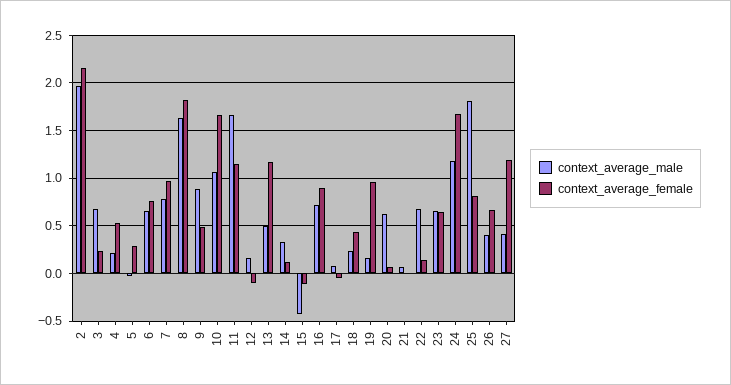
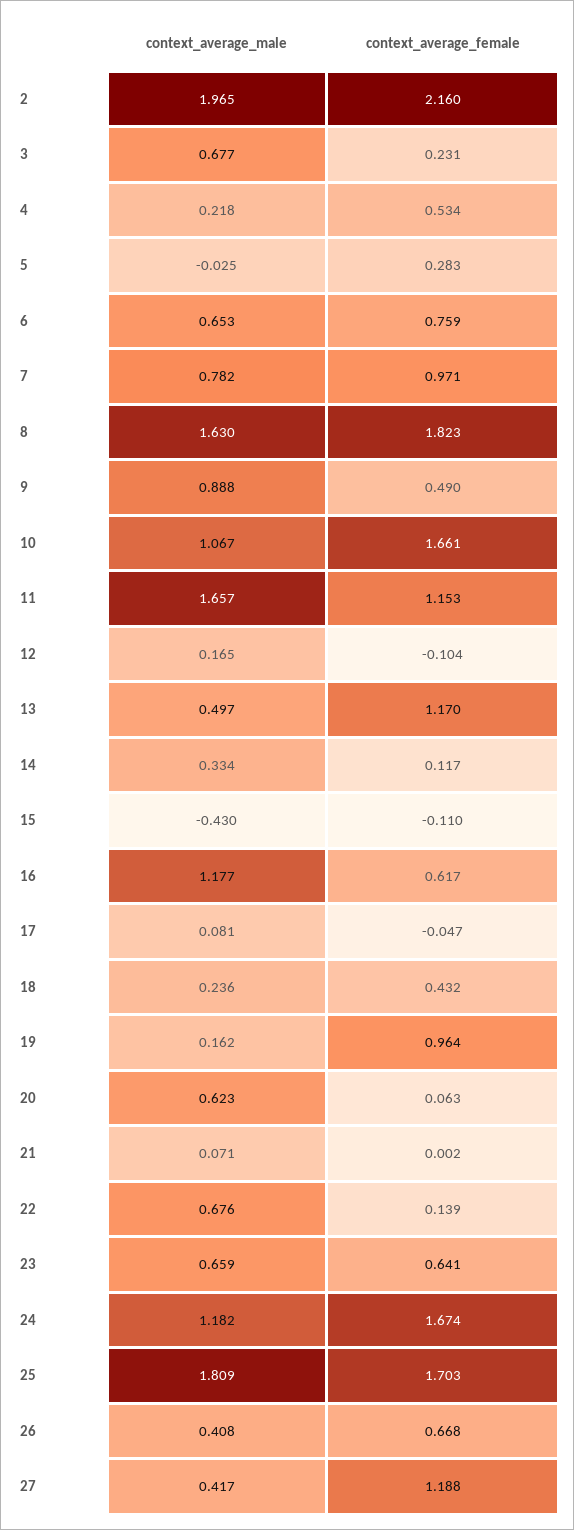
context_average_male, 16: 0.7 -> 1.177
context_average_female, 16: 0.9 -> 0.617
context_average_female, 25: 0.8 -> 1.703

